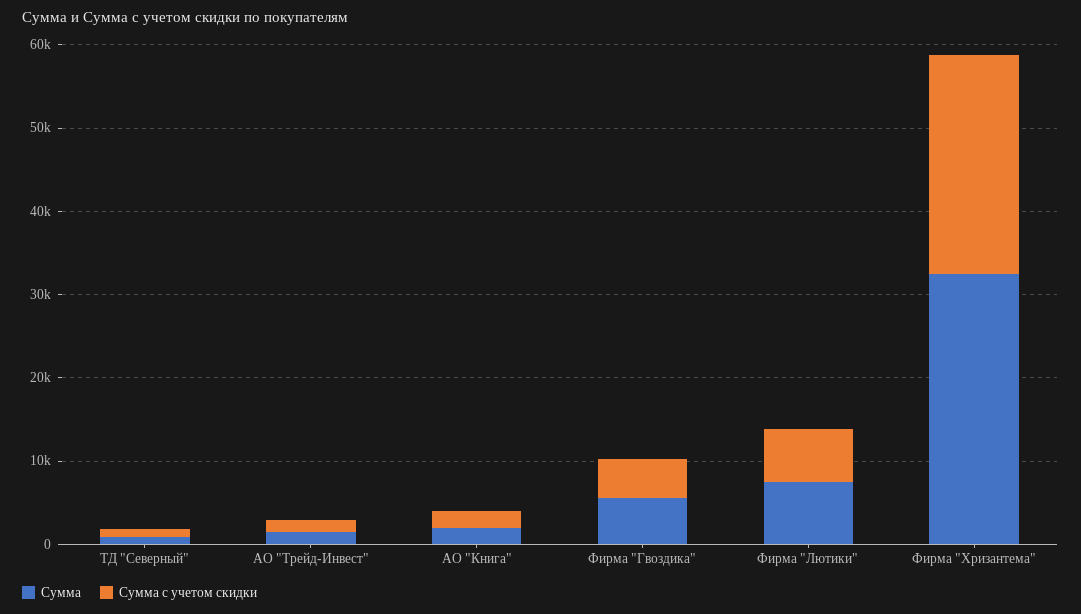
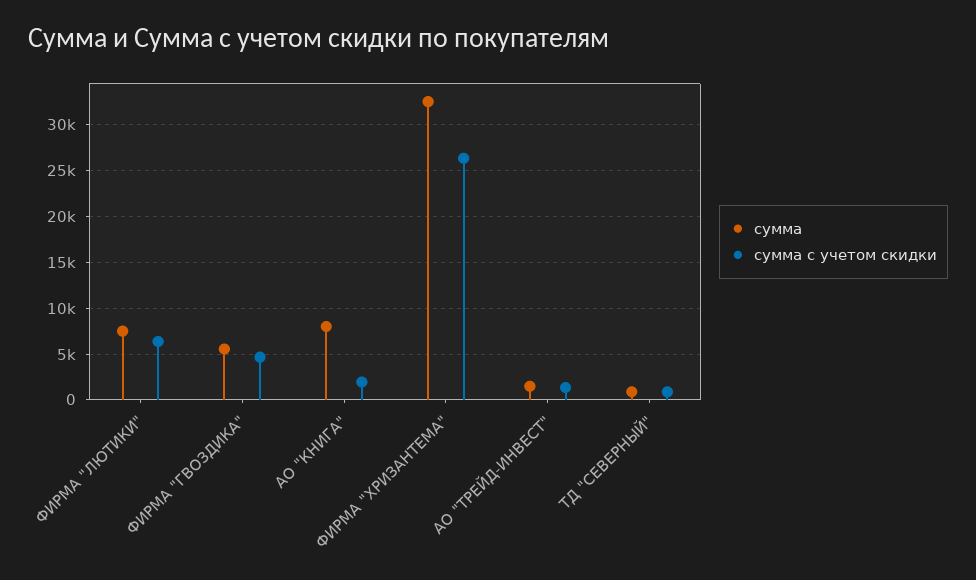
Сумма, АО "Книга": 2000 -> 8000

